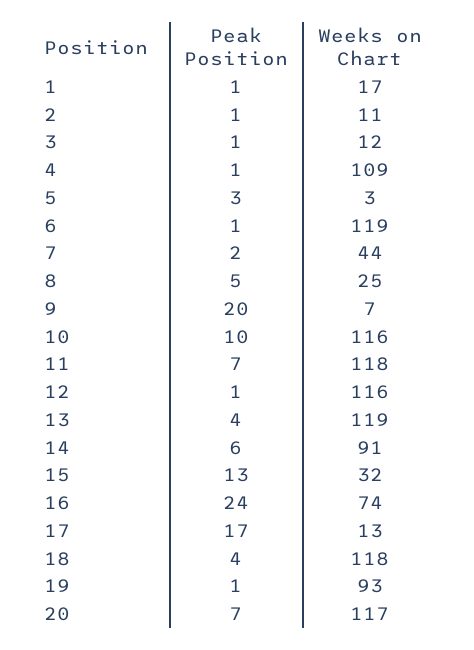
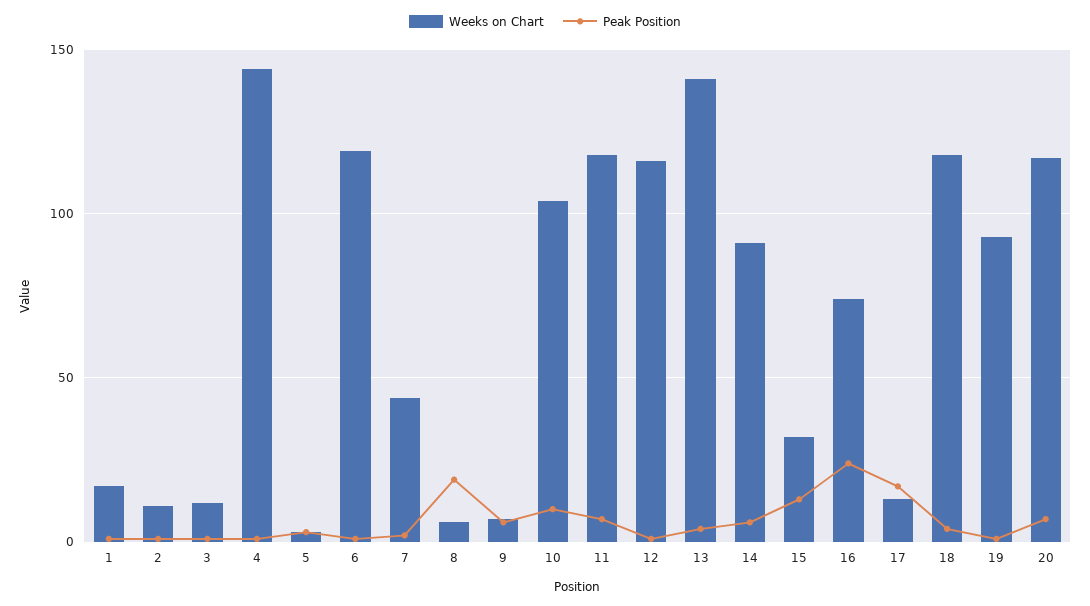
Weeks on Chart, 4: 109 -> 145
Peak Position, 8: 5 -> 20
Weeks on Chart, 8: 25 -> 5
Peak Position, 9: 20 -> 5
Weeks on Chart, 10: 116 -> 105
Weeks on Chart, 13: 119 -> 140

